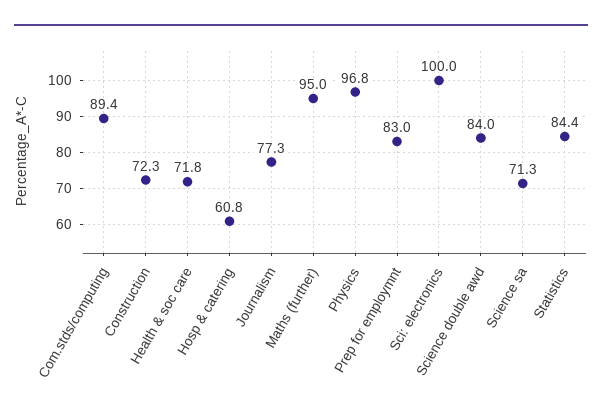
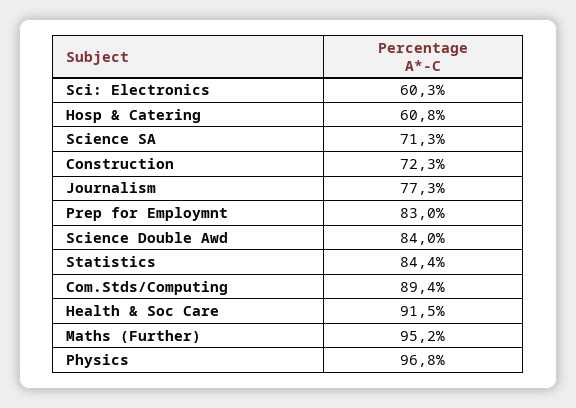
Health & soc care: 71.8 -> 91.5
Maths (further): 95 -> 95.2
Sci: electronics: 100 -> 60.3

